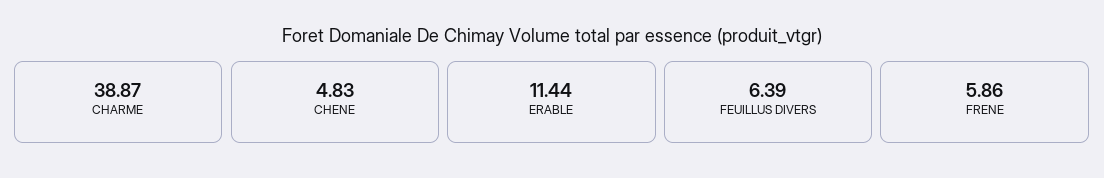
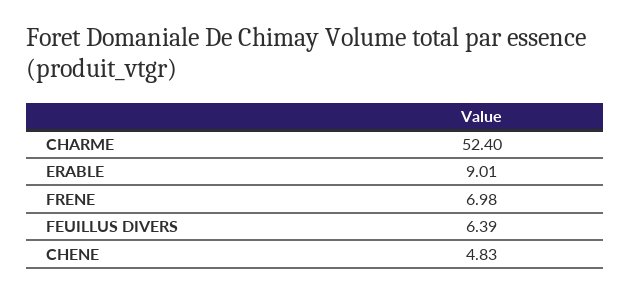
CHARME: 38.87 -> 52.4
ERABLE: 11.44 -> 9.01
FRENE: 5.86 -> 6.98

